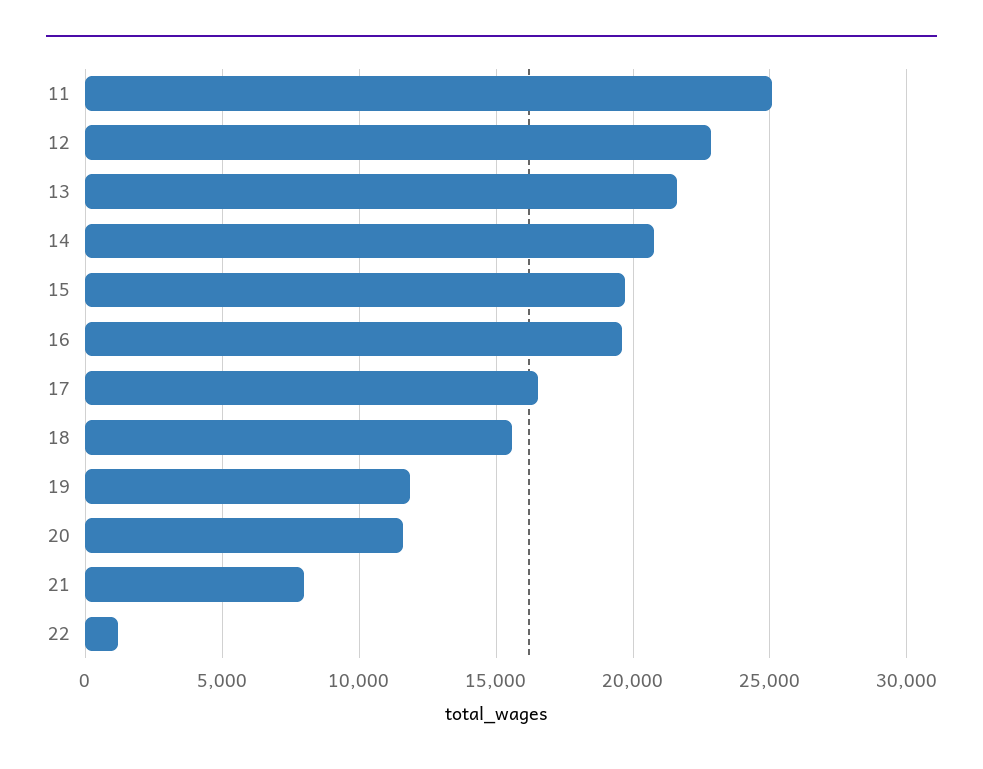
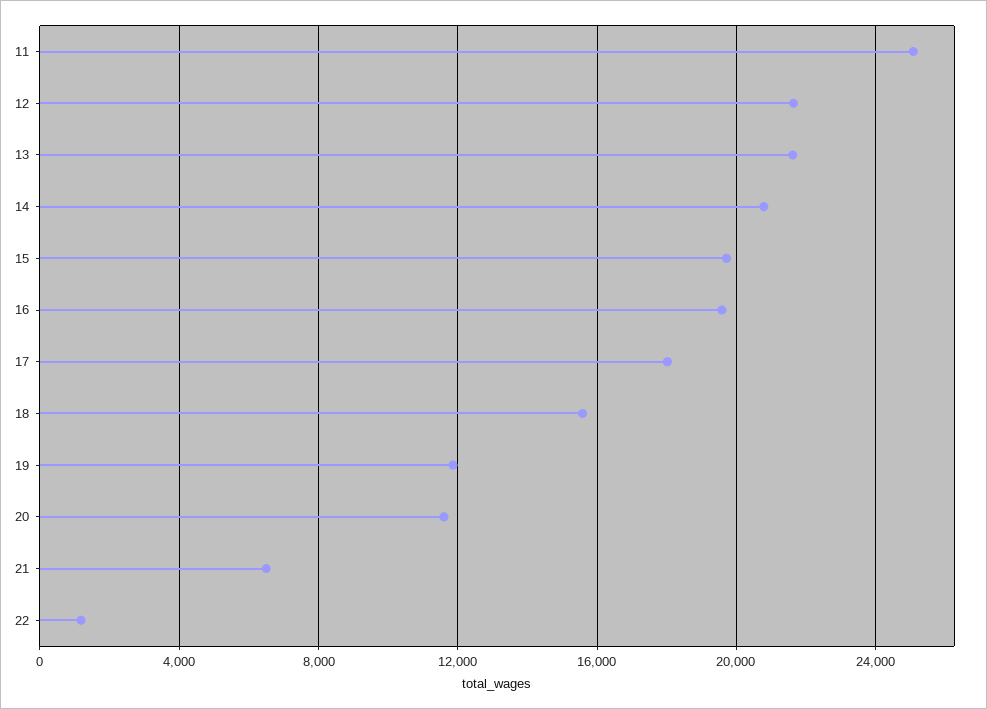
12: 23000 -> 21500
17: 16500 -> 18000
21: 8000 -> 6500

